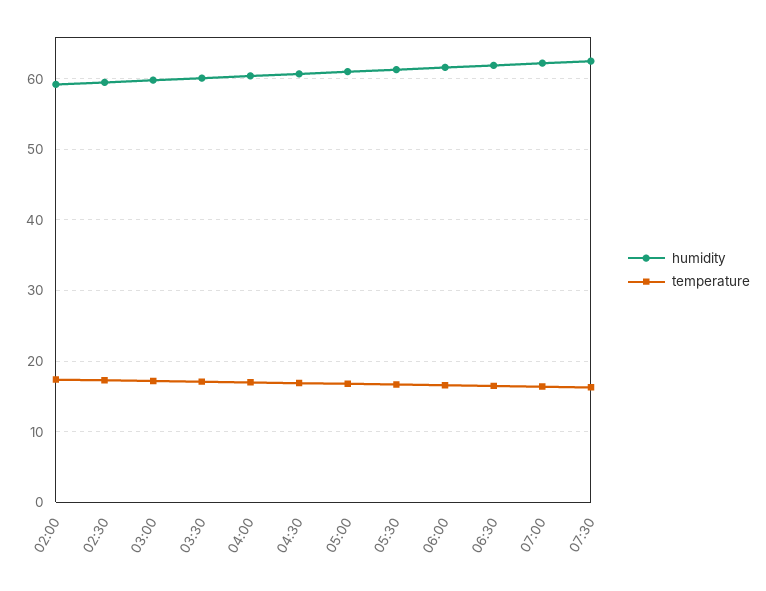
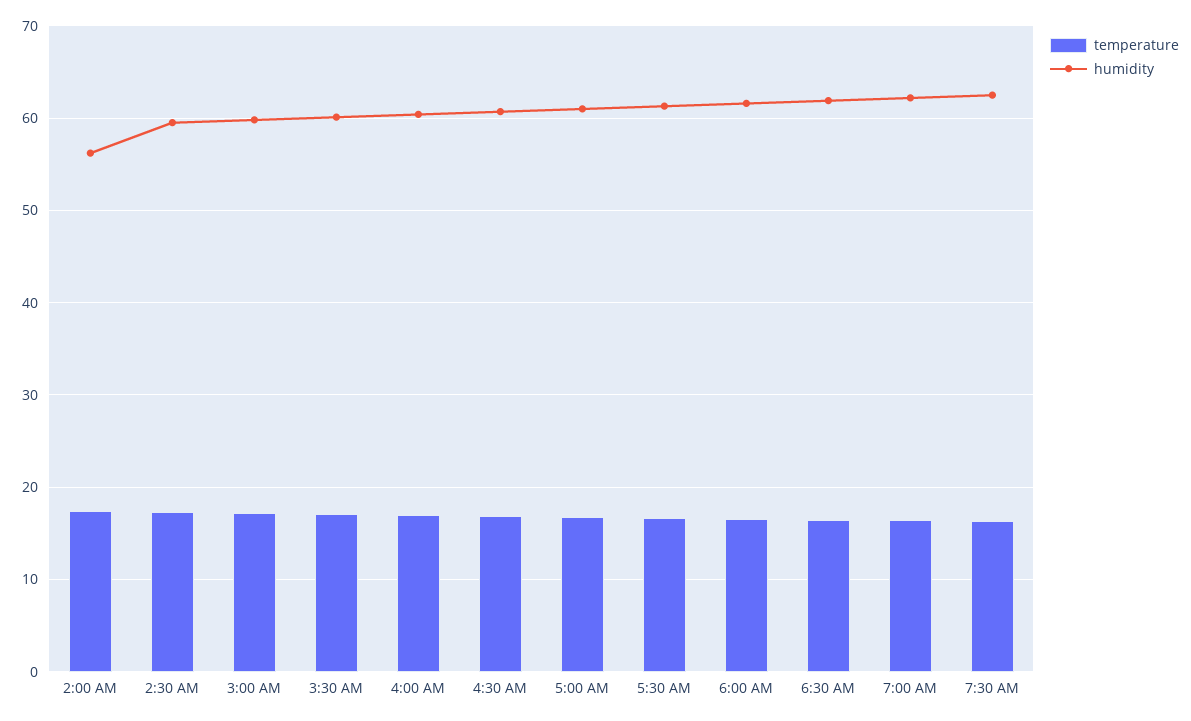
humidity, 02:00: 59 -> 56

